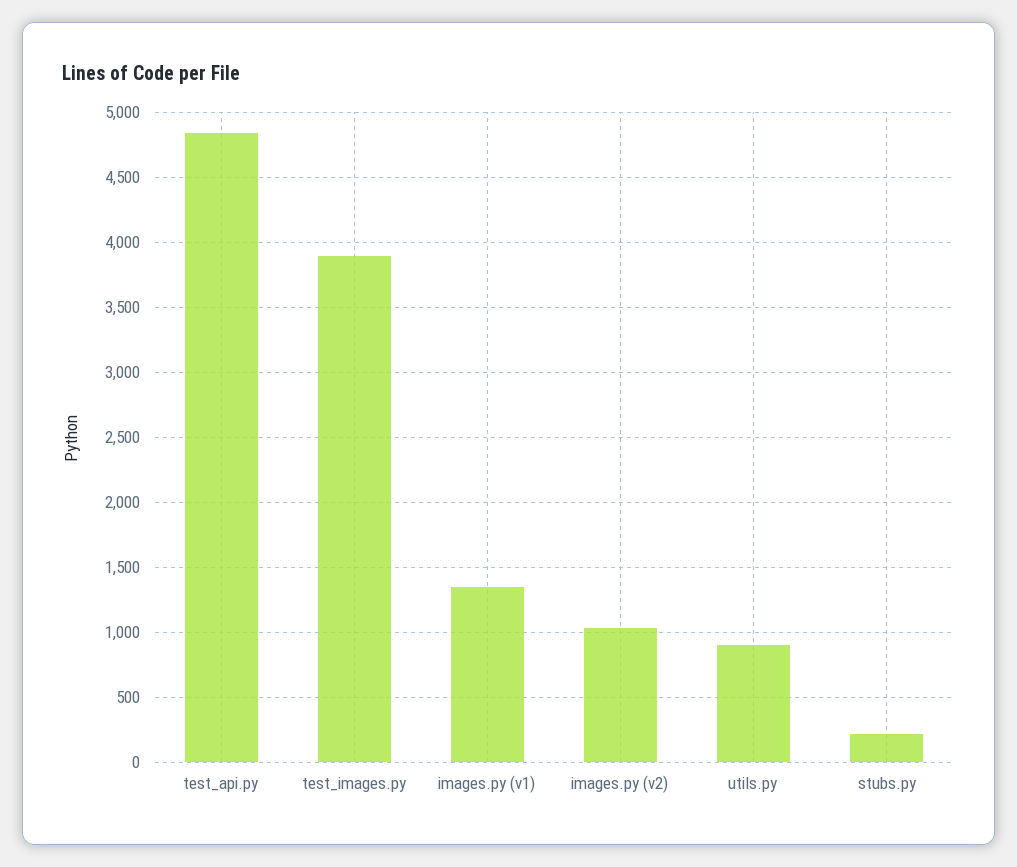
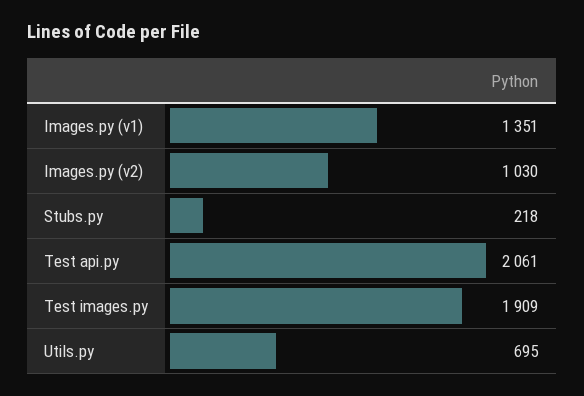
test_api.py: 4850 -> 2061
test_images.py: 3900 -> 1909
utils.py: 900 -> 695

